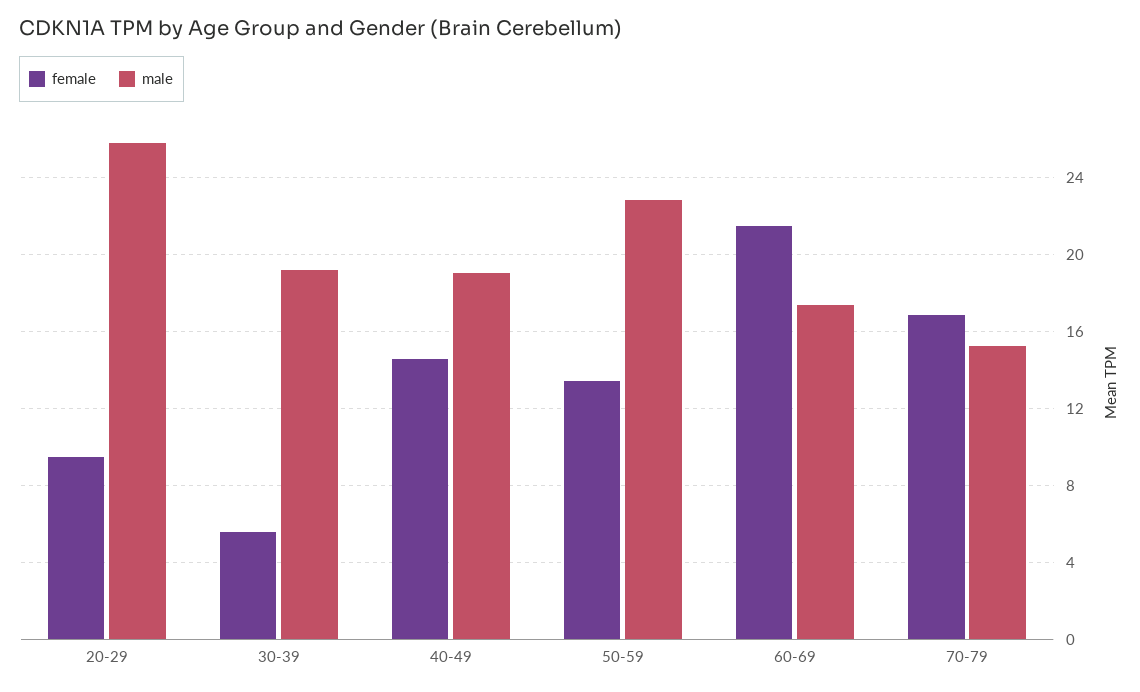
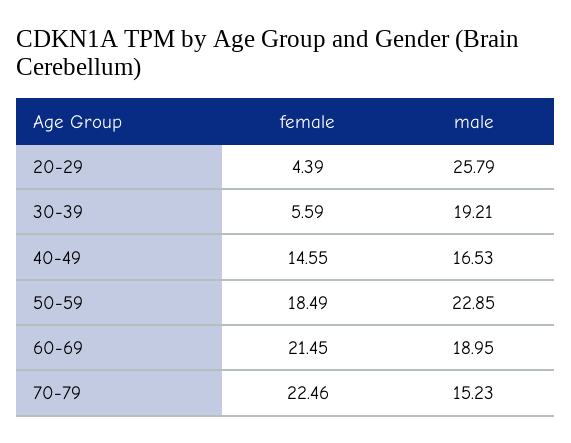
female, 20-29: 9.5 -> 4.39
male, 40-49: 19 -> 16.53
female, 50-59: 13.5 -> 18.49
male, 60-69: 17.5 -> 18.95
female, 70-79: 17 -> 22.46

